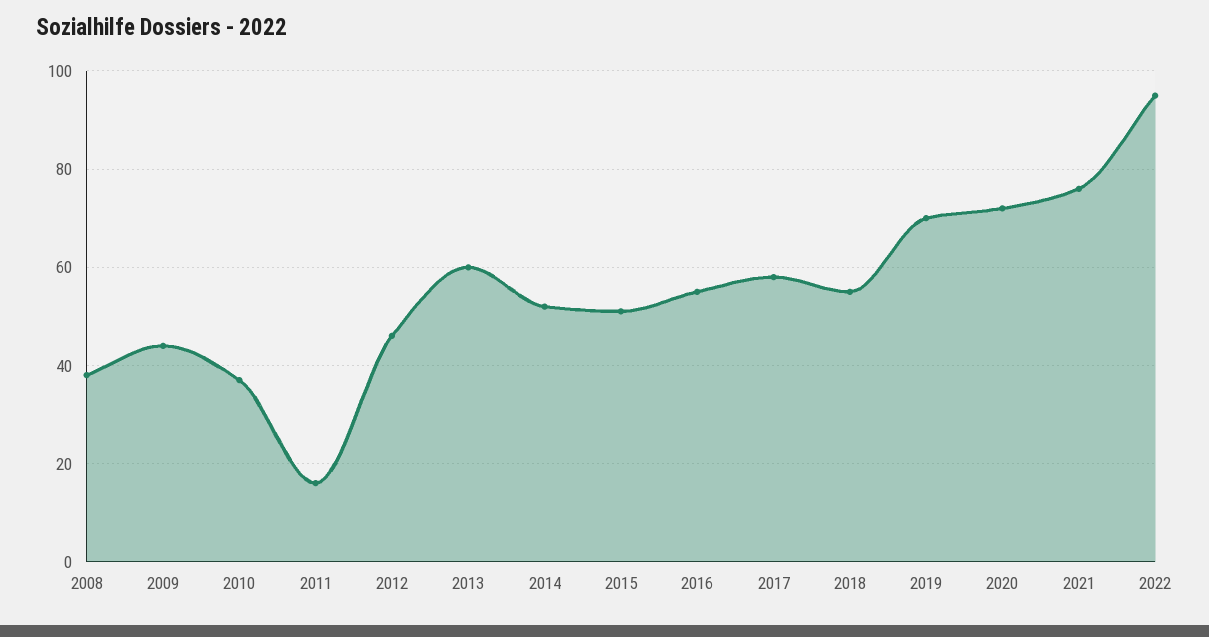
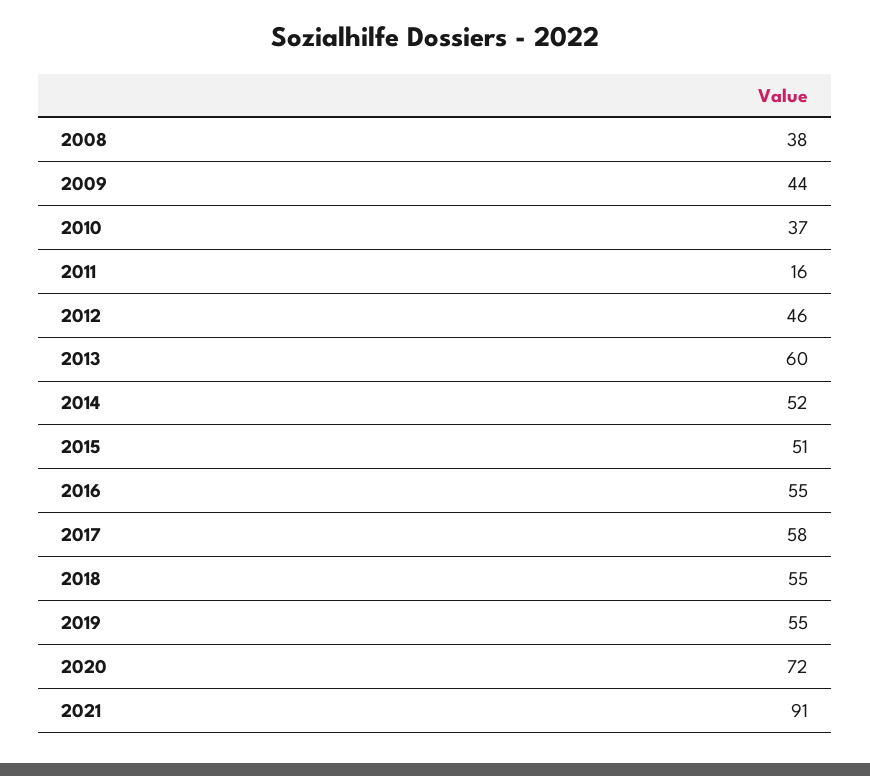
2019: 70 -> 55
2021: 75 -> 91
2022: 95 -> none

